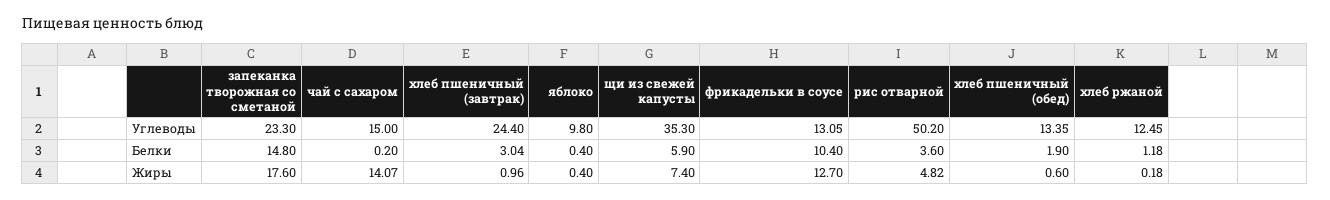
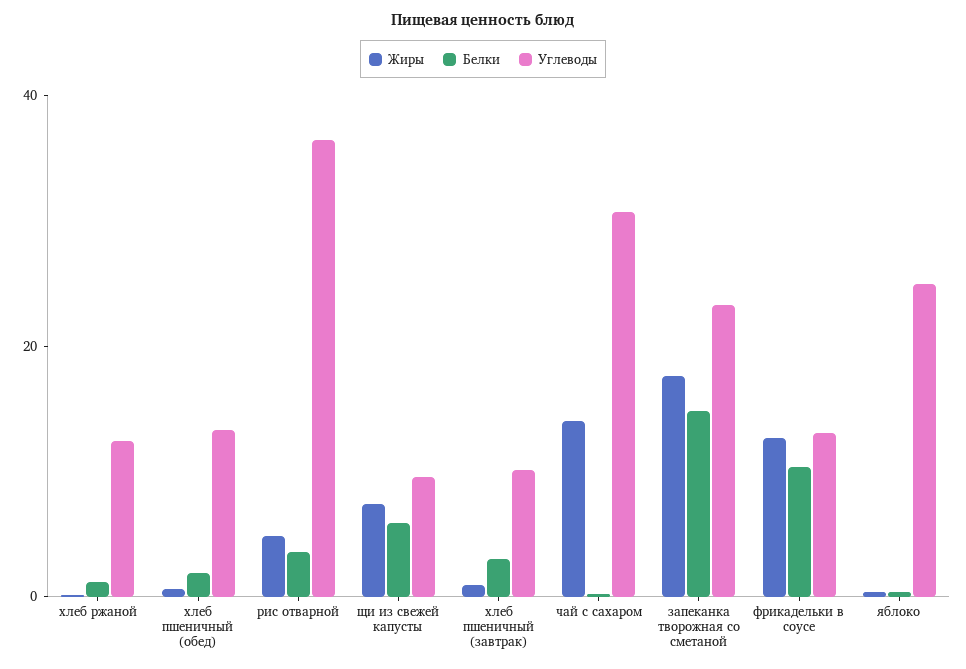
Углеводы, чай с сахаром: 15 -> 30
Углеводы, хлеб пшеничный (завтрак): 24.4 -> 10
Углеводы, яблоко: 9.8 -> 25
Углеводы, щи из свежей капусты: 35.3 -> 10
Углеводы, рис отварной: 50.2 -> 35

